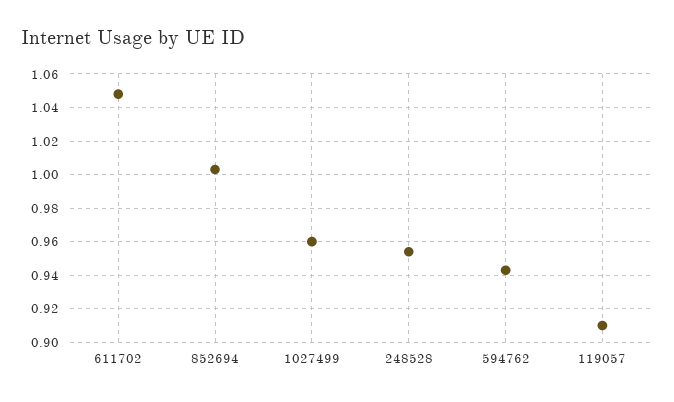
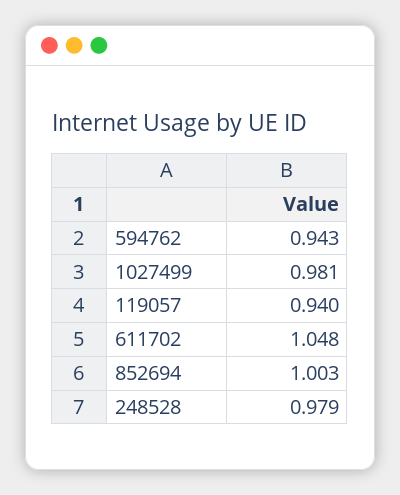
1027499: 0.96 -> 0.981
248528: 0.955 -> 0.979
119057: 0.91 -> 0.94

